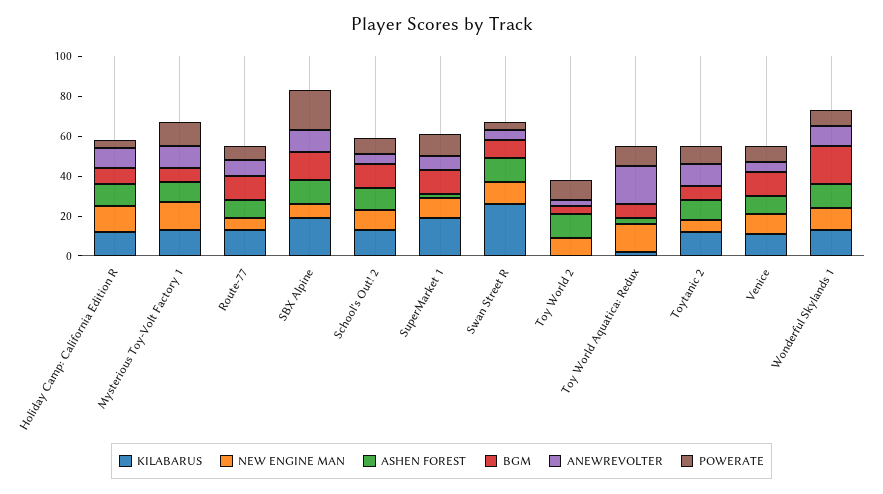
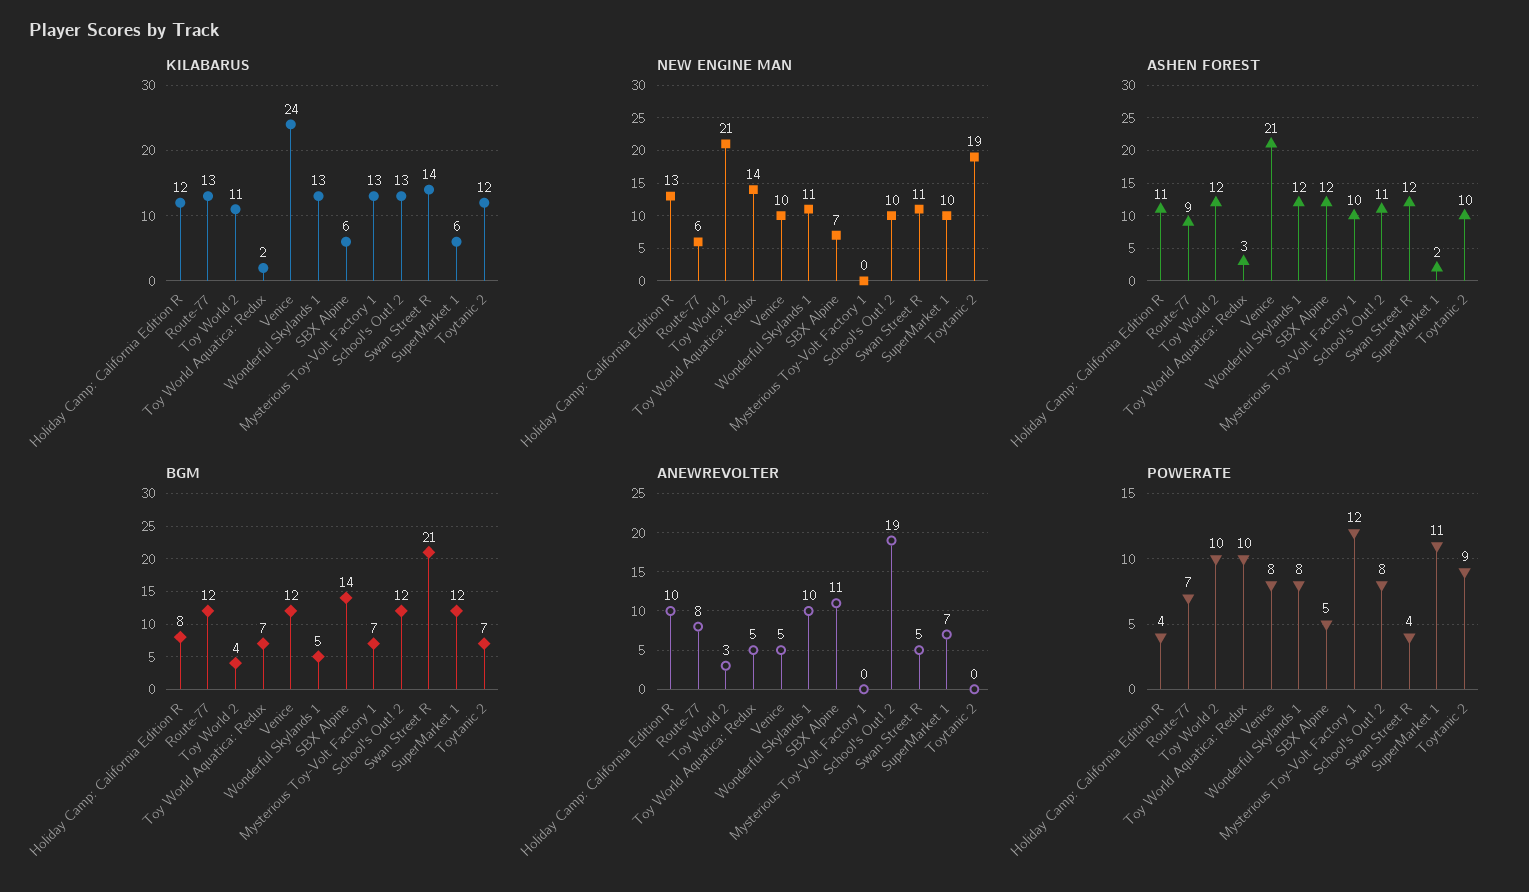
NEW ENGINE MAN, Mysterious Toy-Volt Factory 1: 15 -> 0
ANEWREVOLTER, Mysterious Toy-Volt Factory 1: 10 -> 0
KILABARUS, SBX Alpine: 20 -> 6
POWERATE, SBX Alpine: 20 -> 5
ANEWREVOLTER, School's Out! 2: 5 -> 19
KILABARUS, SuperMarket 1: 20 -> 6
KILABARUS, Swan Street R: 25 -> 14
BGM, Swan Street R: 10 -> 21
KILABARUS, Toy World 2: 0 -> 11
NEW ENGINE MAN, Toy World 2: 10 -> 21
ANEWREVOLTER, Toy World Aquatica: Redux: 20 -> 5
NEW ENGINE MAN, Toytanic 2: 5 -> 19
ANEWREVOLTER, Toytanic 2: 10 -> 0
KILABARUS, Venice: 10 -> 24
ASHEN FOREST, Venice: 10 -> 21
BGM, Wonderful Skylands 1: 20 -> 5

